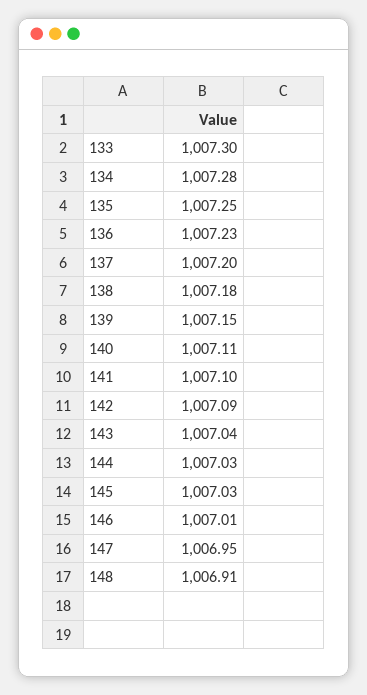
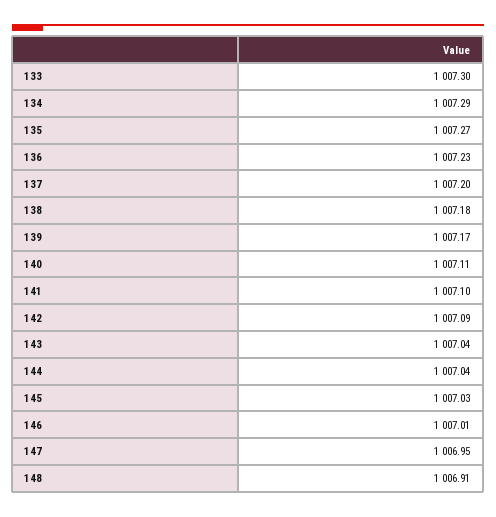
134: 1007.28 -> 1007.29
135: 1007.25 -> 1007.27
139: 1007.15 -> 1007.17
144: 1007.03 -> 1007.04

